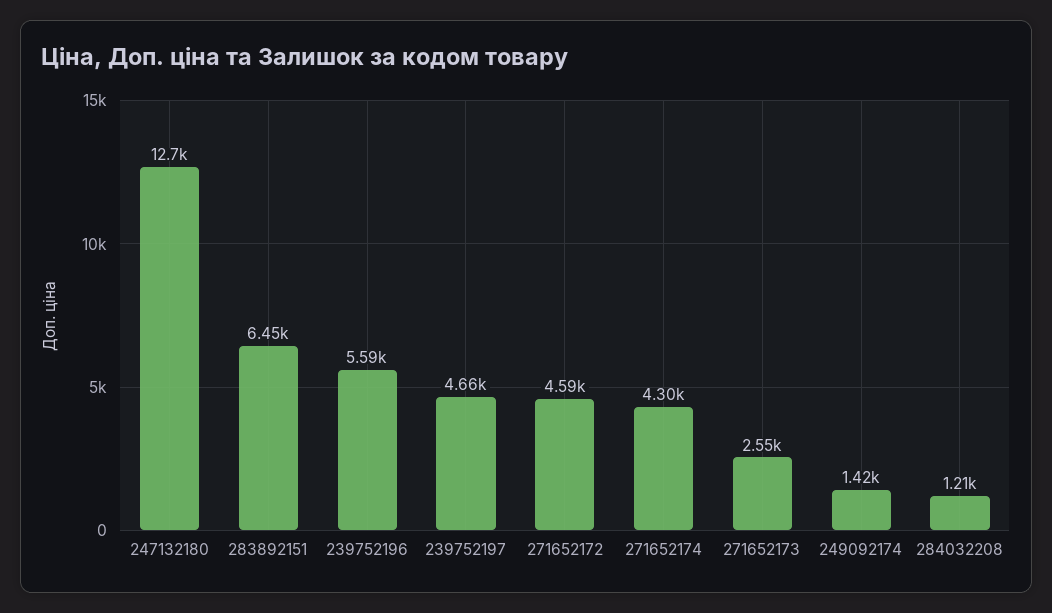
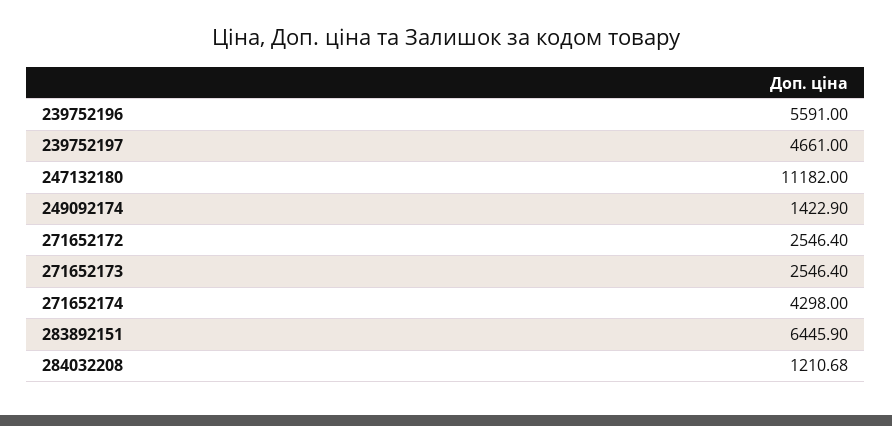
247132180: 12700 -> 11182
271652172: 4590 -> 2546.4

